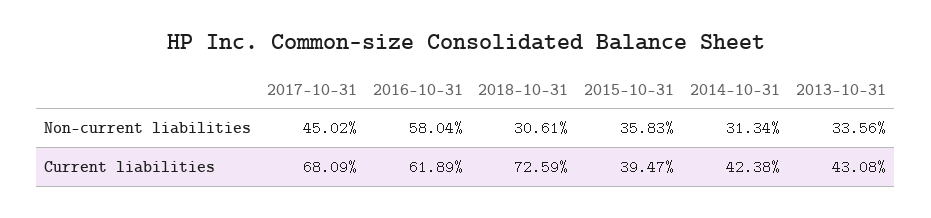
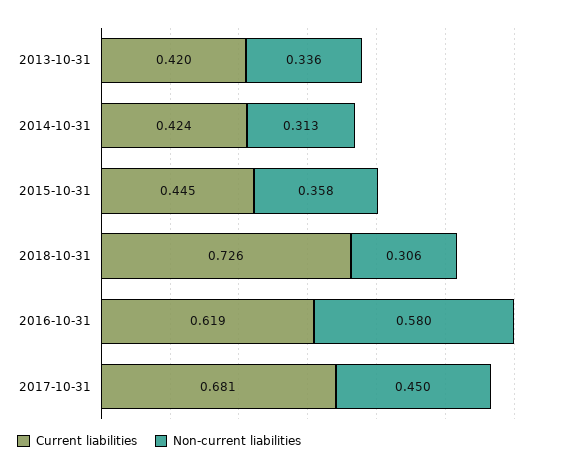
Current liabilities, 2015-10-31: 0.3947 -> 0.445
Current liabilities, 2013-10-31: 0.4308 -> 0.42

